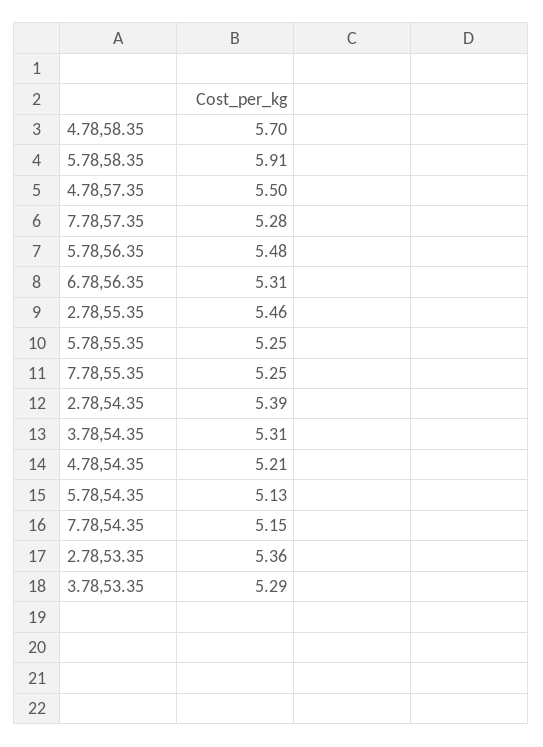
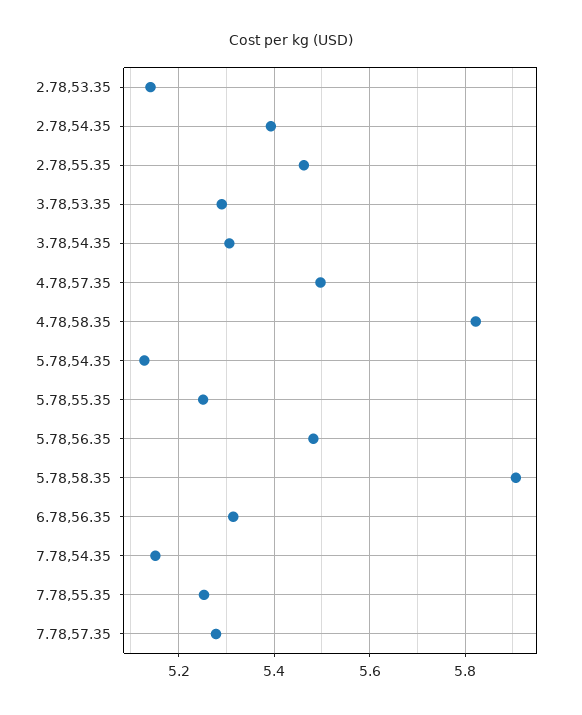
4.78,58.35: 5.7 -> 5.82
4.78,54.35: 5.21 -> none
2.78,53.35: 5.36 -> 5.14

